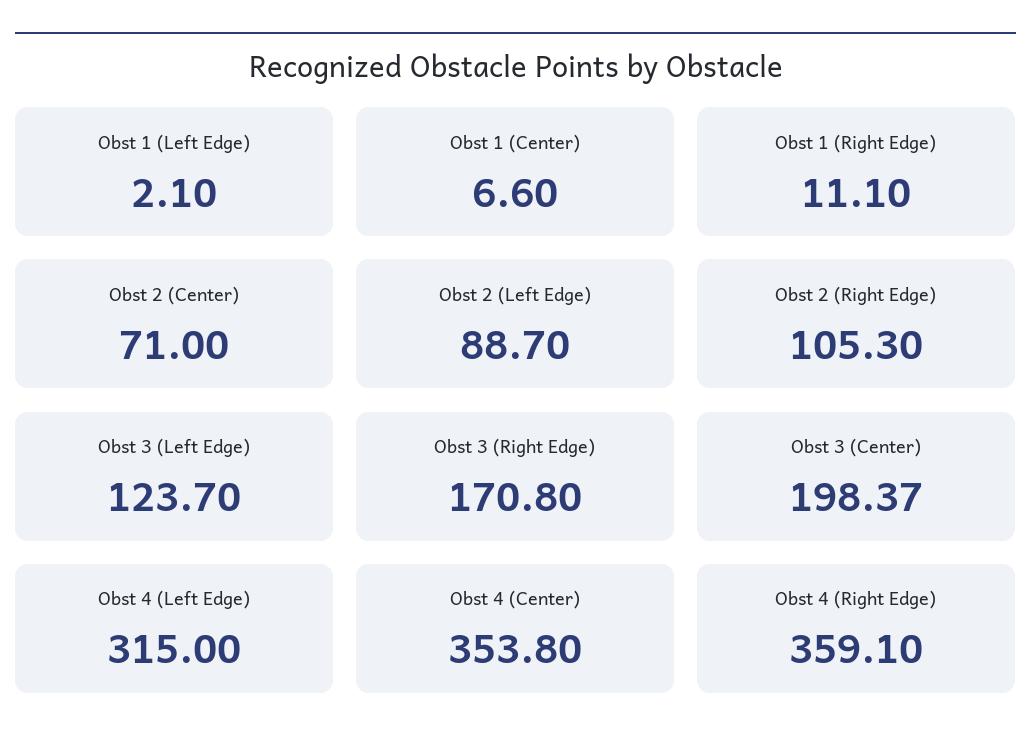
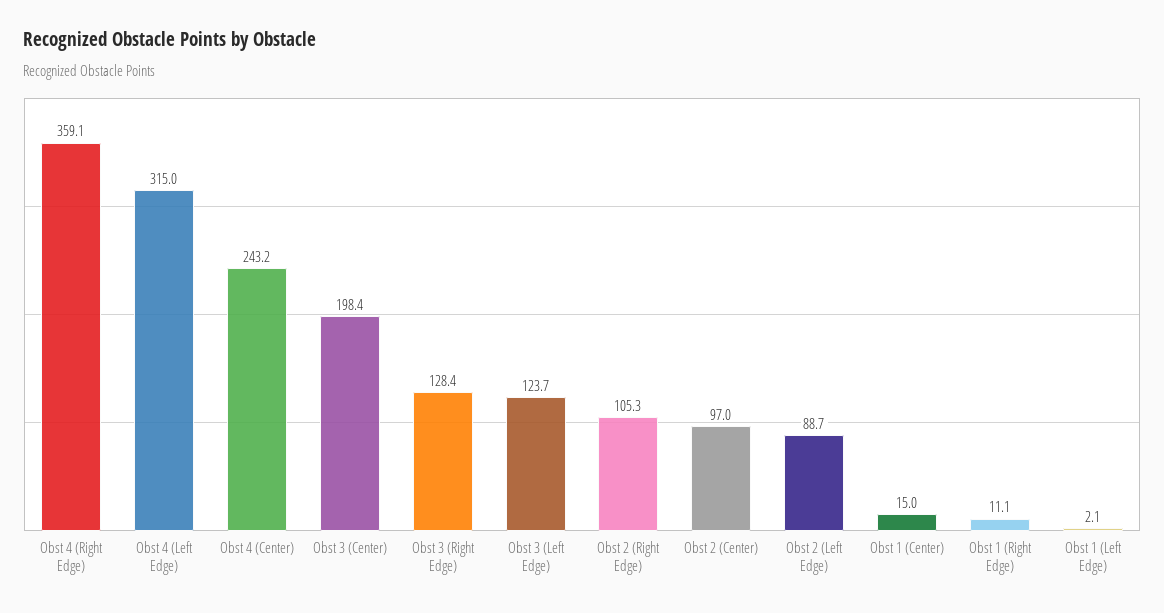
Obst 1 (Center): 6.6 -> 15
Obst 2 (Center): 71 -> 97
Obst 3 (Right Edge): 170.8 -> 128.4
Obst 4 (Center): 353.8 -> 243.2

